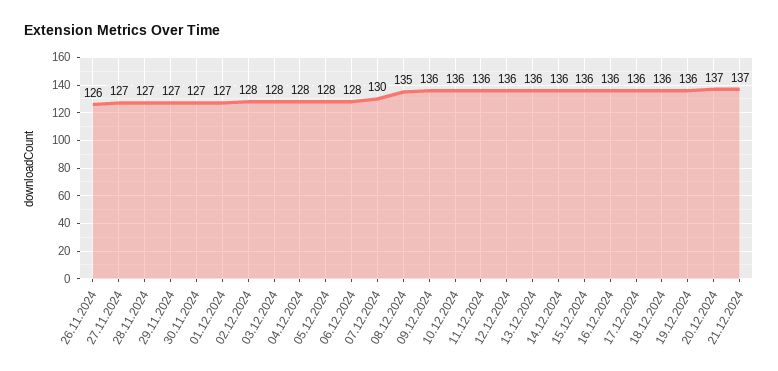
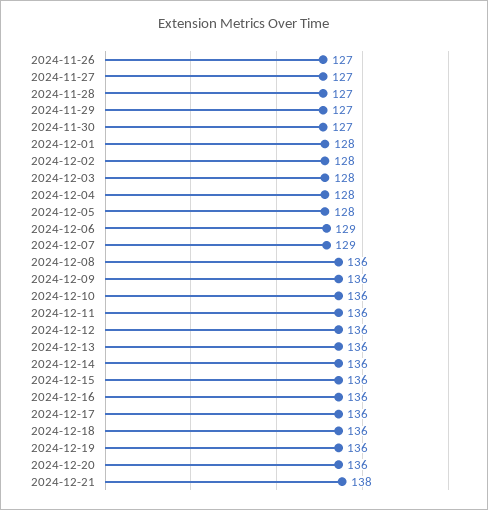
26.11.2024: 126 -> 127
01.12.2024: 127 -> 128
06.12.2024: 128 -> 129
07.12.2024: 130 -> 129
08.12.2024: 135 -> 136
20.12.2024: 137 -> 136
21.12.2024: 137 -> 138

